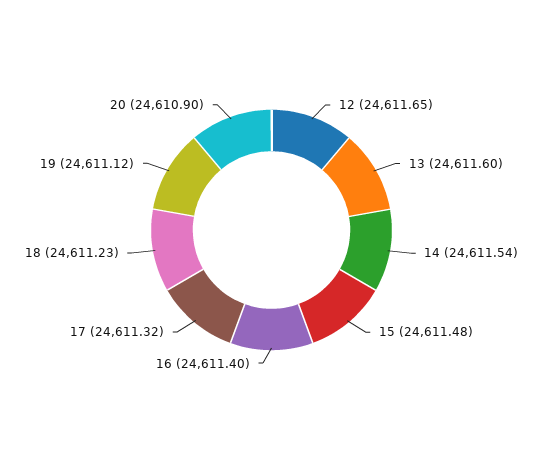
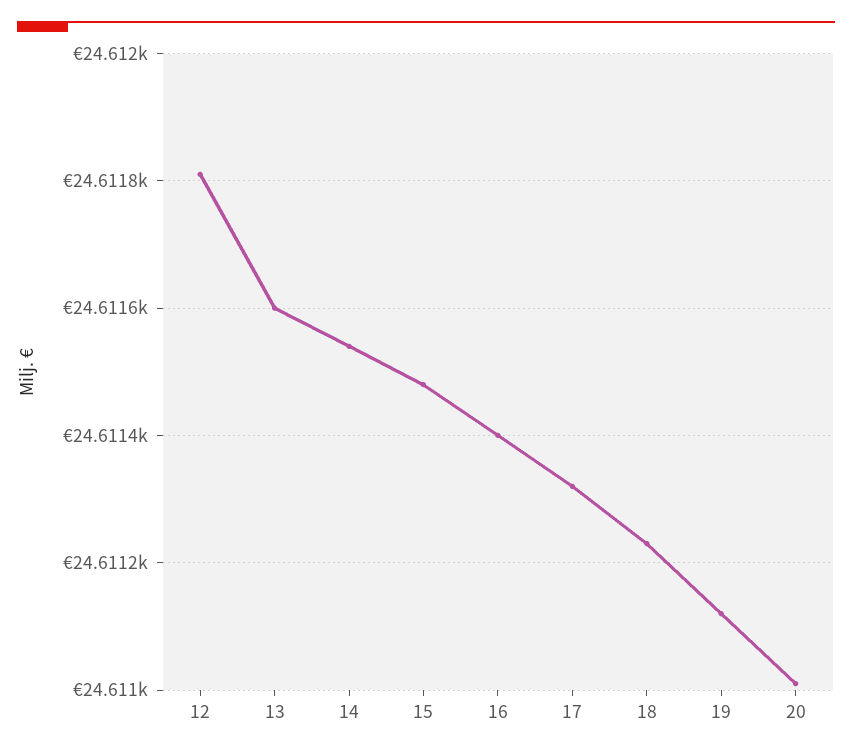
12: 24611.65 -> 24611.8
20: 24610.9 -> 24611

